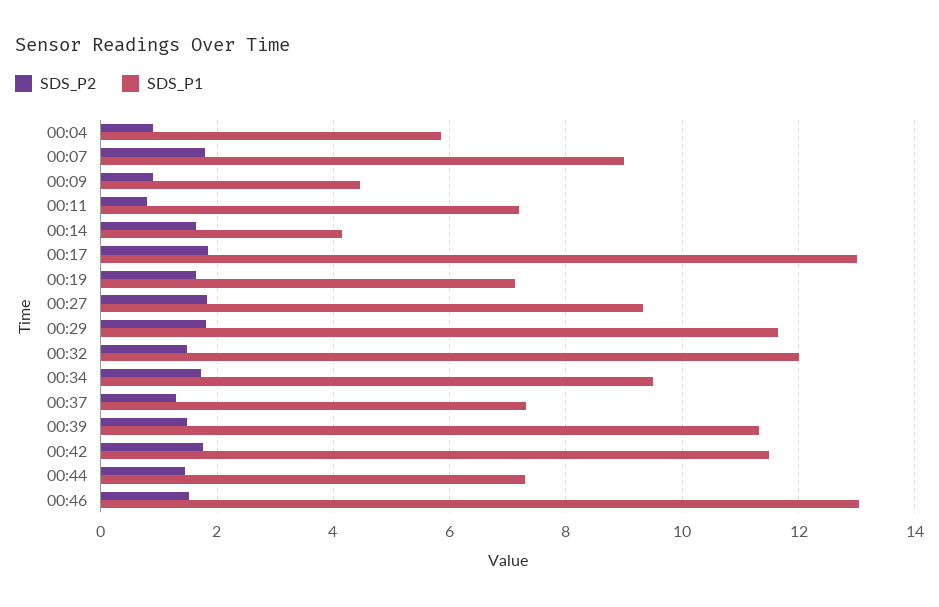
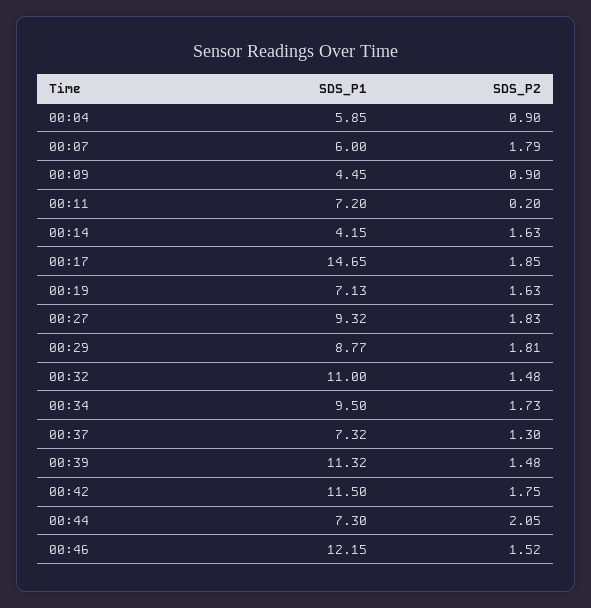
SDS_P1, 00:07: 9 -> 6
SDS_P2, 00:11: 0.8 -> 0.2
SDS_P1, 00:17: 13 -> 14.65
SDS_P1, 00:29: 11.6 -> 8.77
SDS_P1, 00:32: 12 -> 11
SDS_P2, 00:44: 1.4 -> 2.05
SDS_P1, 00:46: 13 -> 12.15

